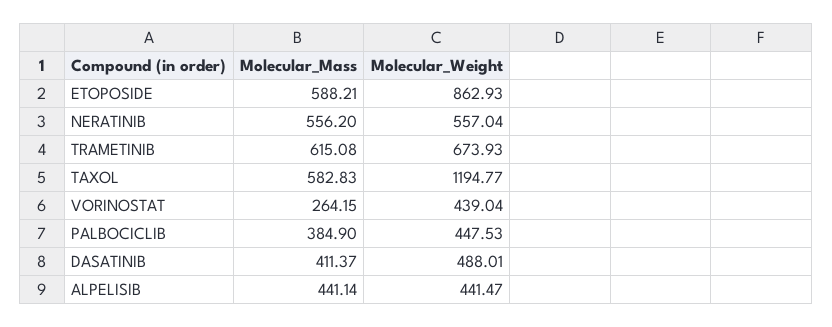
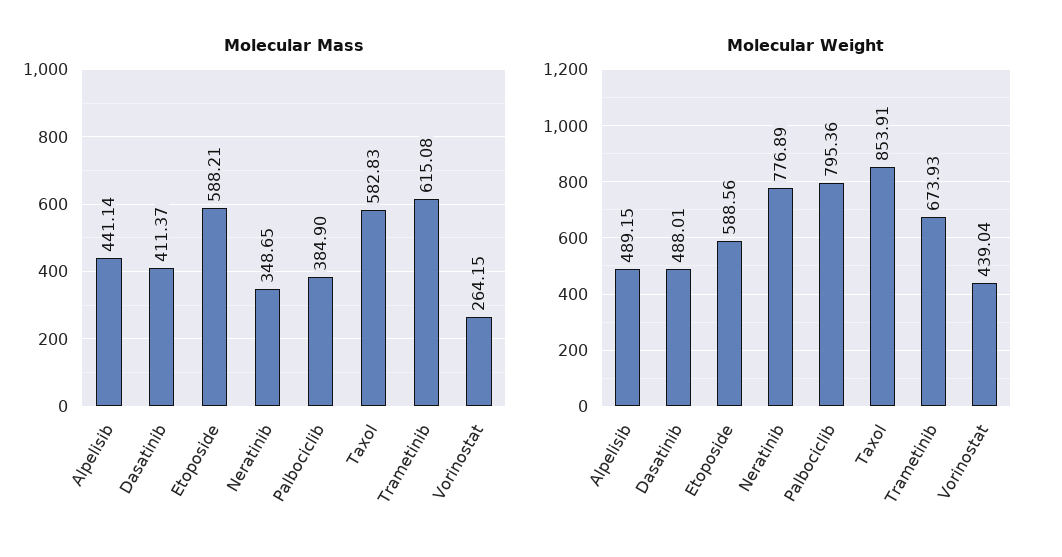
Molecular_Weight, ETOPOSIDE: 862.93 -> 588.56
Molecular_Mass, NERATINIB: 556.2 -> 348.65
Molecular_Weight, NERATINIB: 557.04 -> 776.89
Molecular_Weight, TAXOL: 1194.77 -> 853.91
Molecular_Weight, PALBOCICLIB: 447.53 -> 795.36
Molecular_Weight, ALPELISIB: 441.47 -> 489.15

